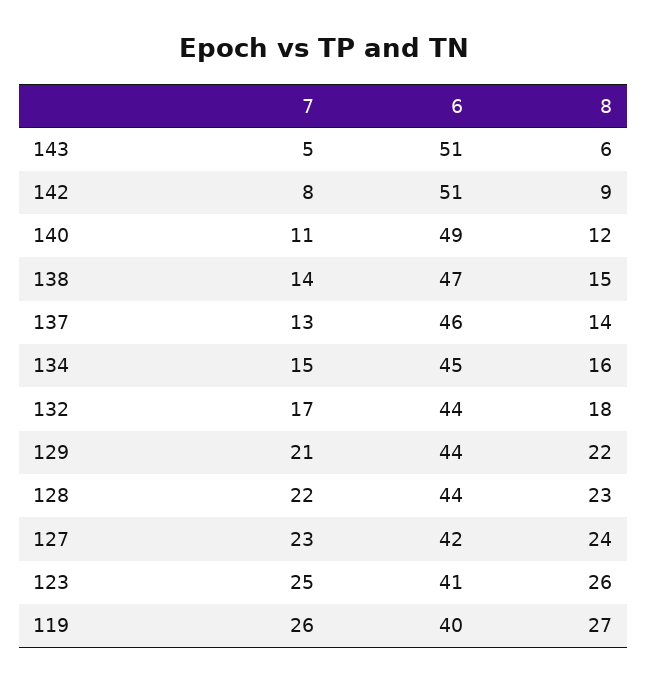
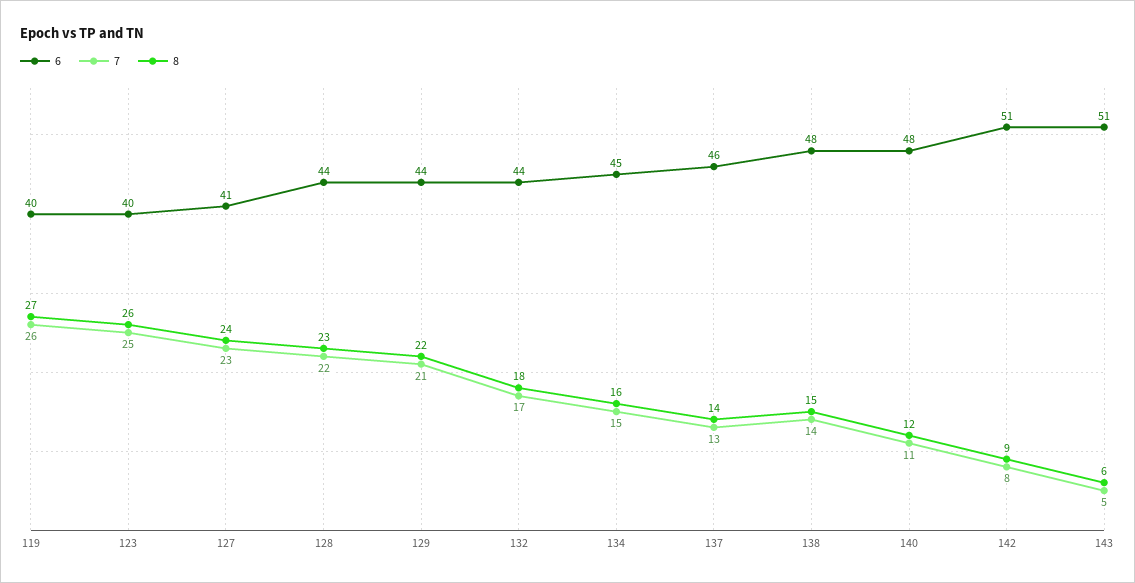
6, 140: 49 -> 48
6, 138: 47 -> 48
6, 127: 42 -> 41
6, 123: 41 -> 40

